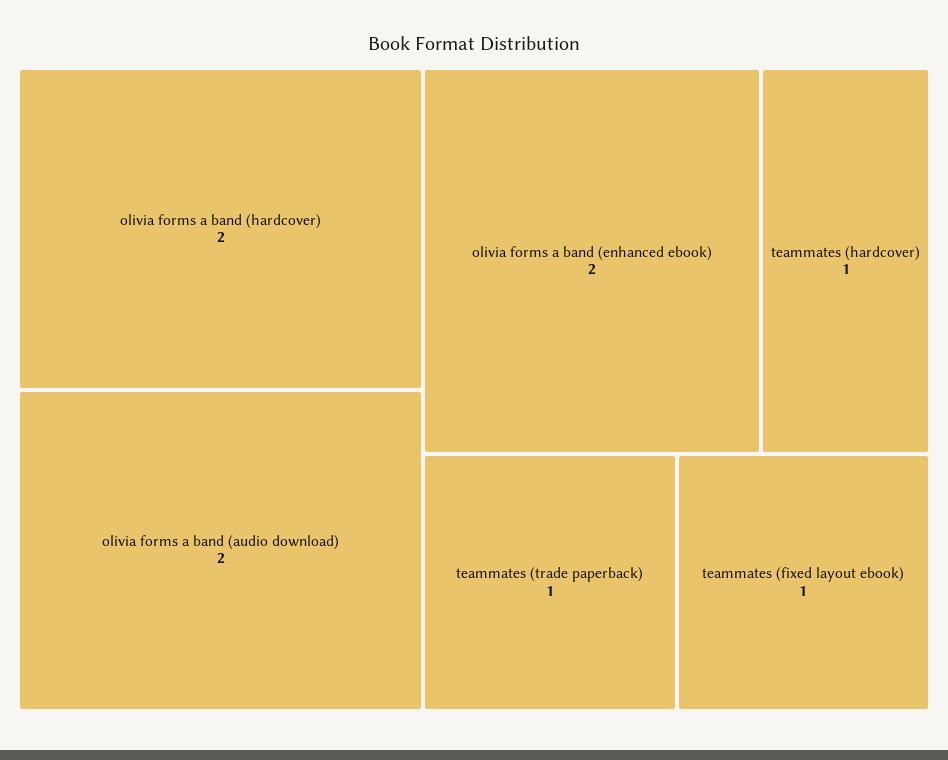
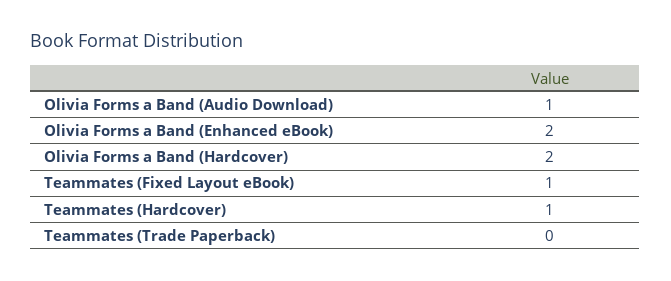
olivia forms a band (audio download): 2 -> 1
teammates (trade paperback): 1 -> 0

